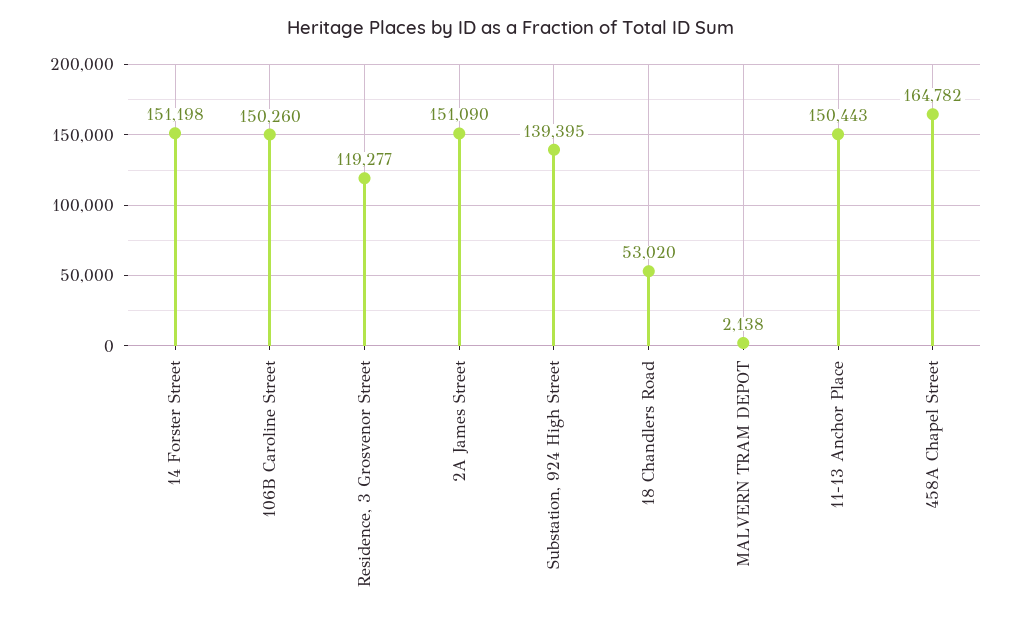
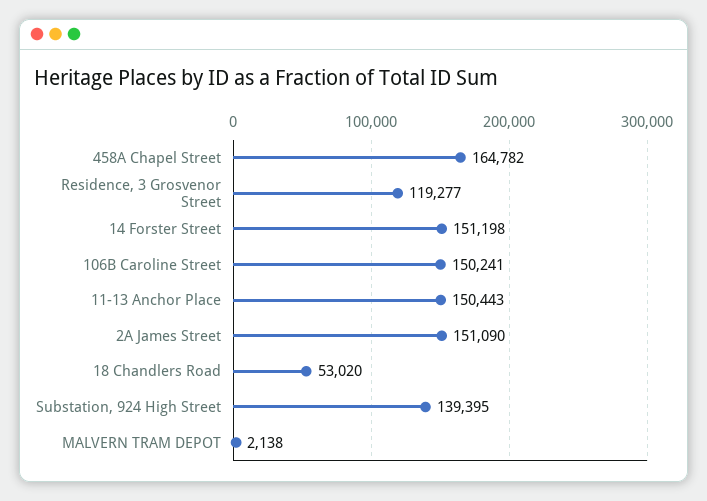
106B Caroline Street: 150260 -> 150241

